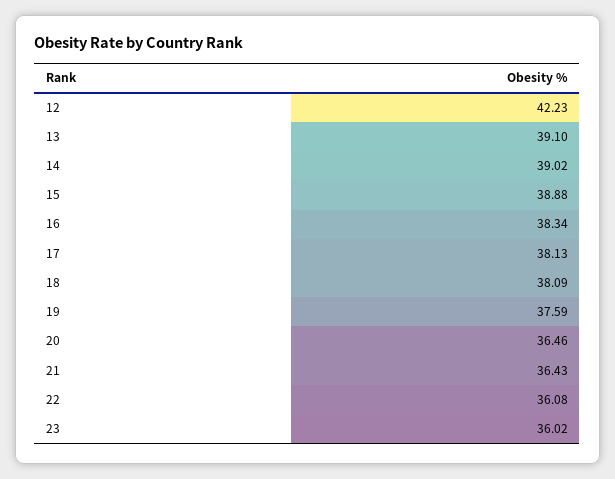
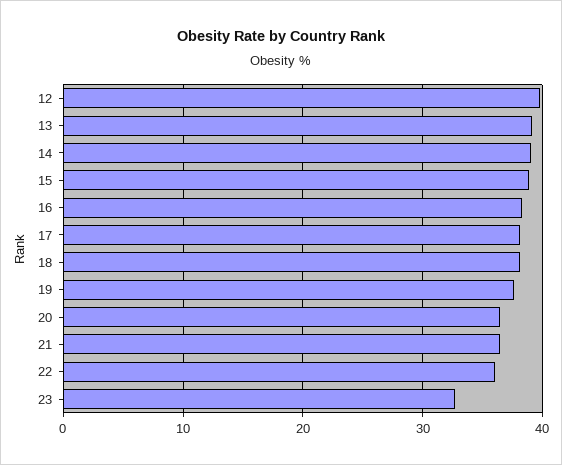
12: 42.23 -> 40
23: 36.02 -> 33

